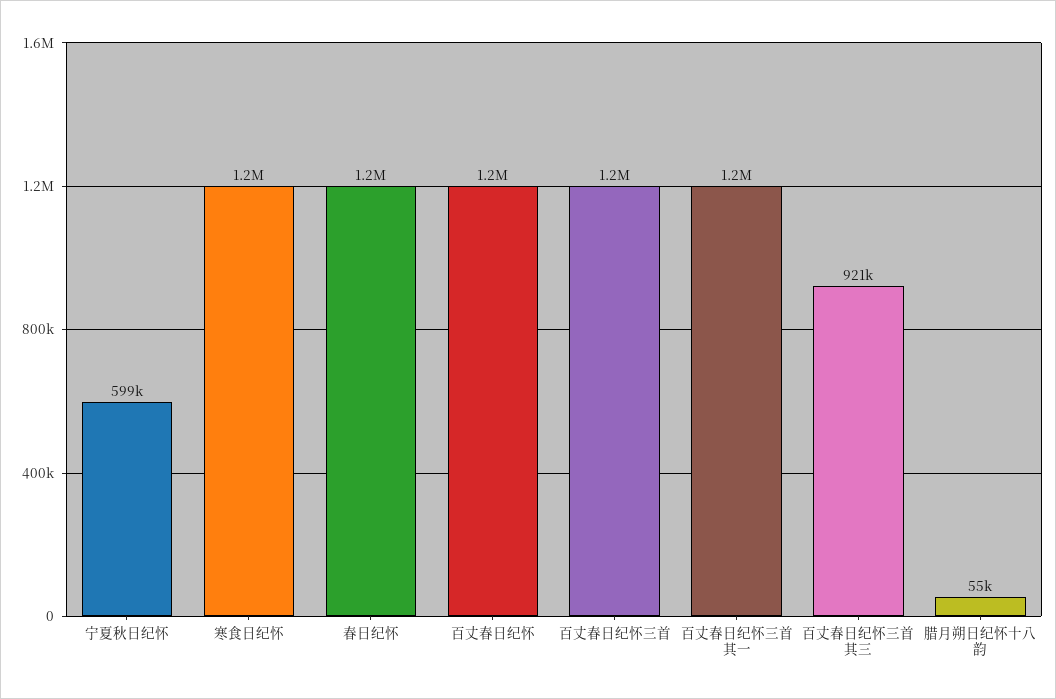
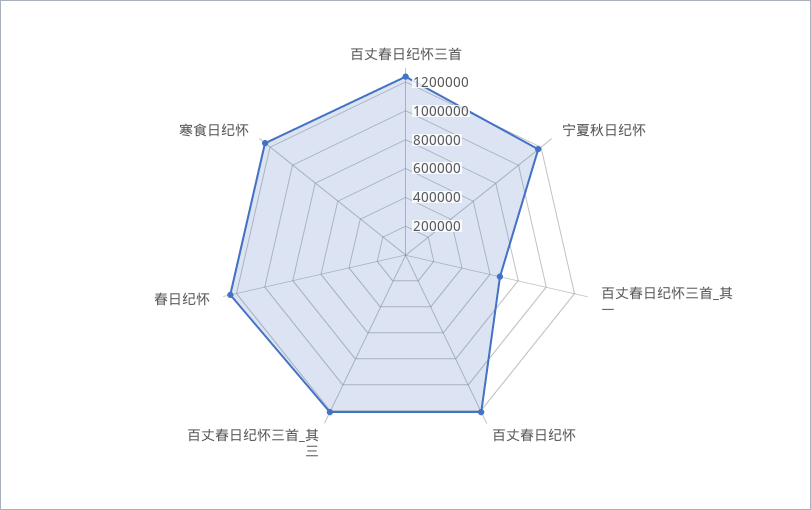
宁夏秋日纪怀: 599000 -> 1200000
百丈春日纪怀三首 其一: 1200000 -> 700000
百丈春日纪怀三首 其三: 921000 -> 1200000
腊月朔日纪怀十八韵: 55000 -> none

